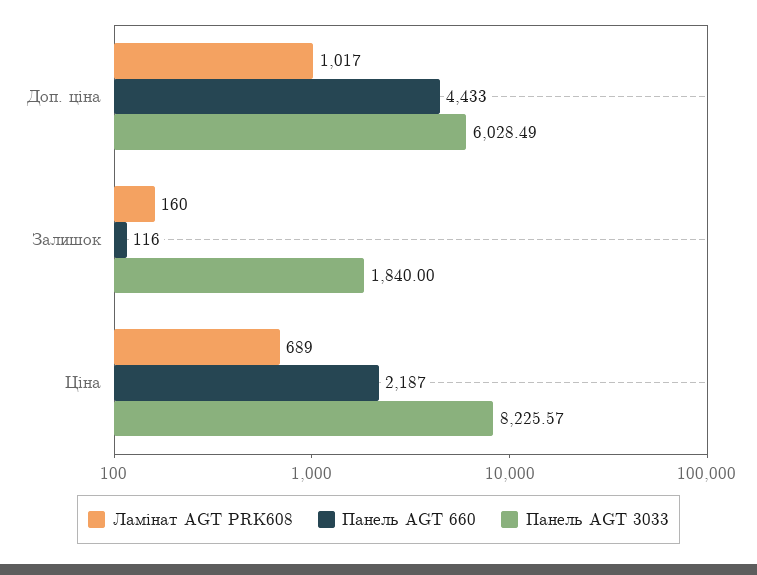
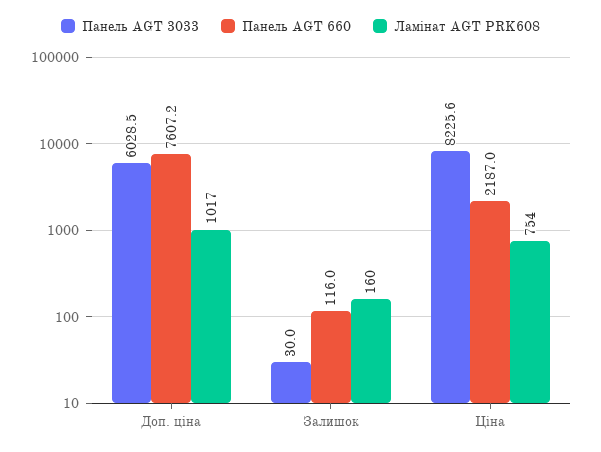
Панель AGT 660, Доп. ціна: 4433 -> 7607.2
Панель AGT 3033, Залишок: 1840 -> 30
Ламінат AGT PRK608, Ціна: 689 -> 754

